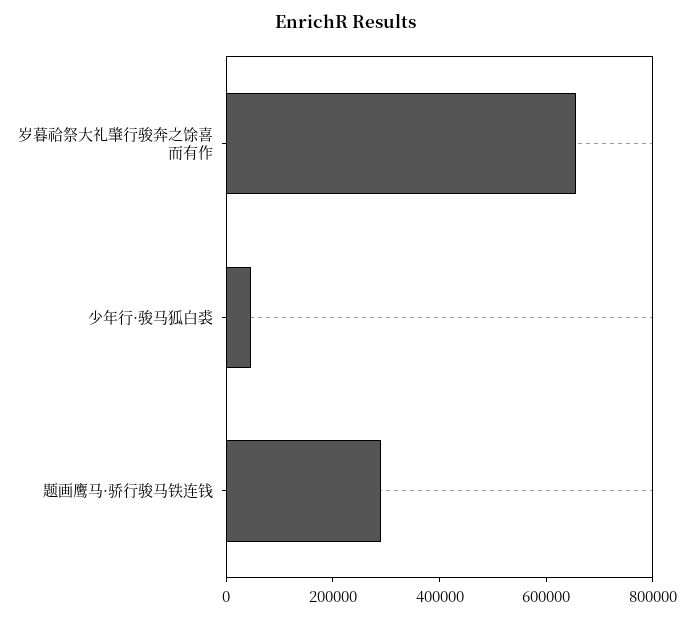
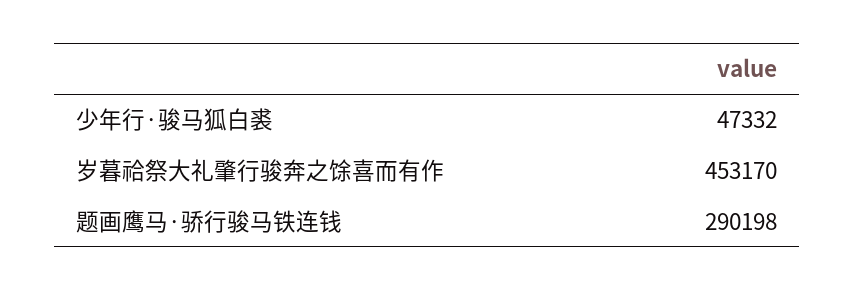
岁暮祫祭大礼肇行骏奔之馀喜而有作: 650000 -> 453170

